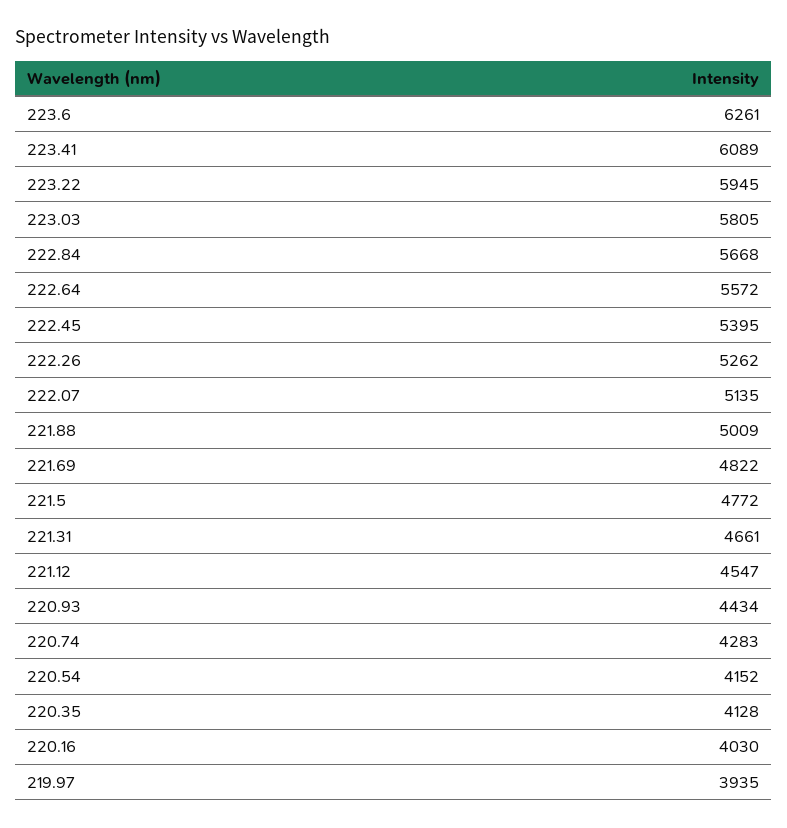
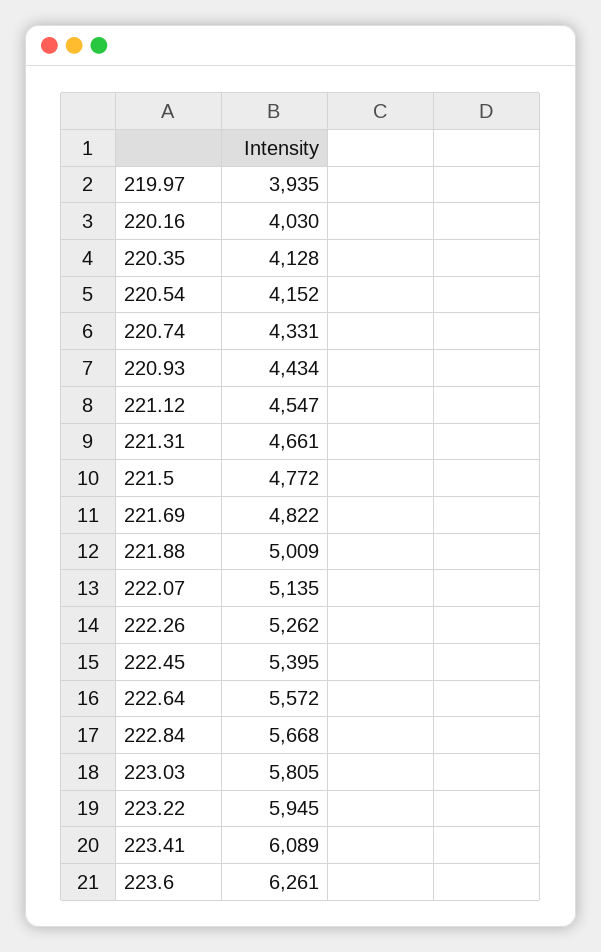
220.74: 4283 -> 4331

